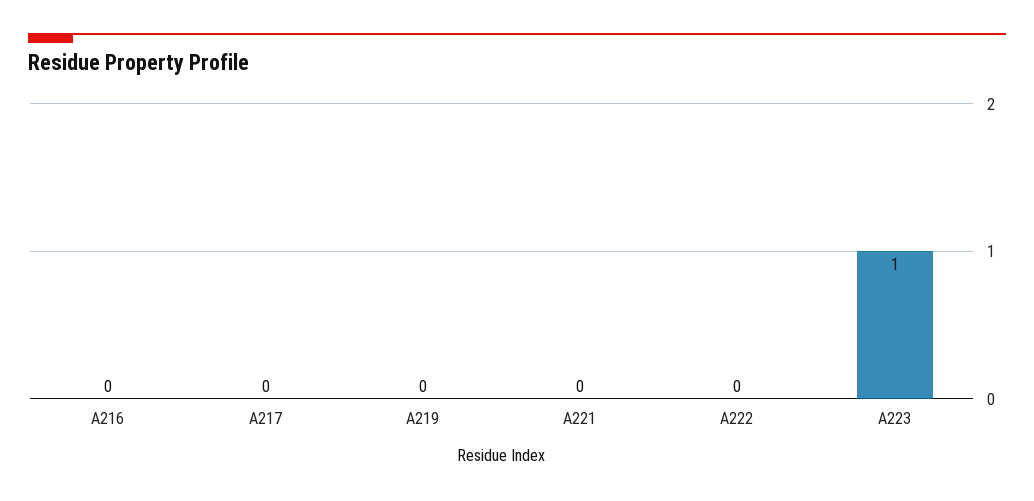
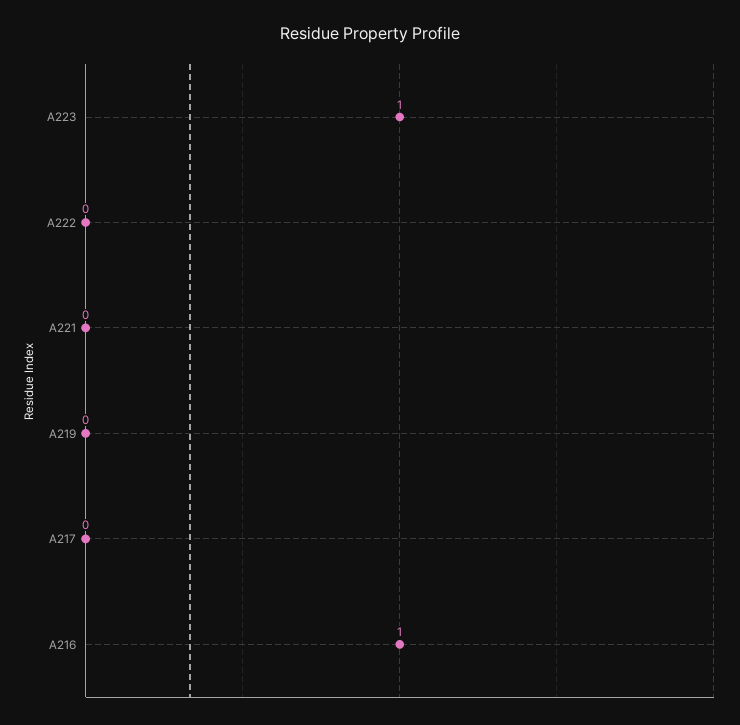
A216: 0 -> 1

